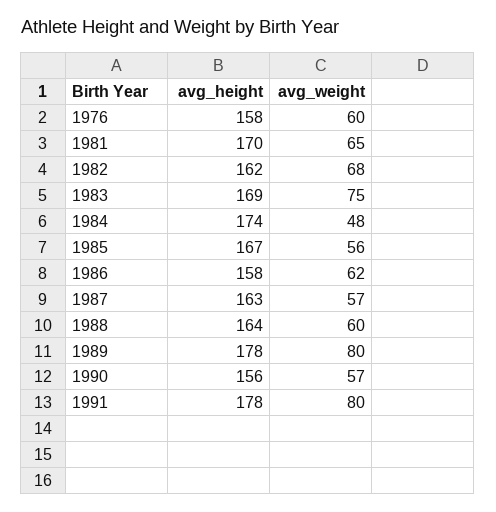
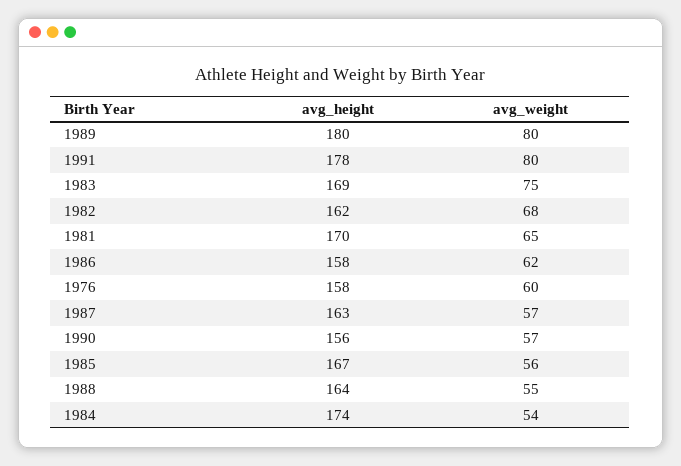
avg_weight, 1984: 48 -> 54
avg_weight, 1988: 60 -> 55
avg_height, 1989: 178 -> 180

